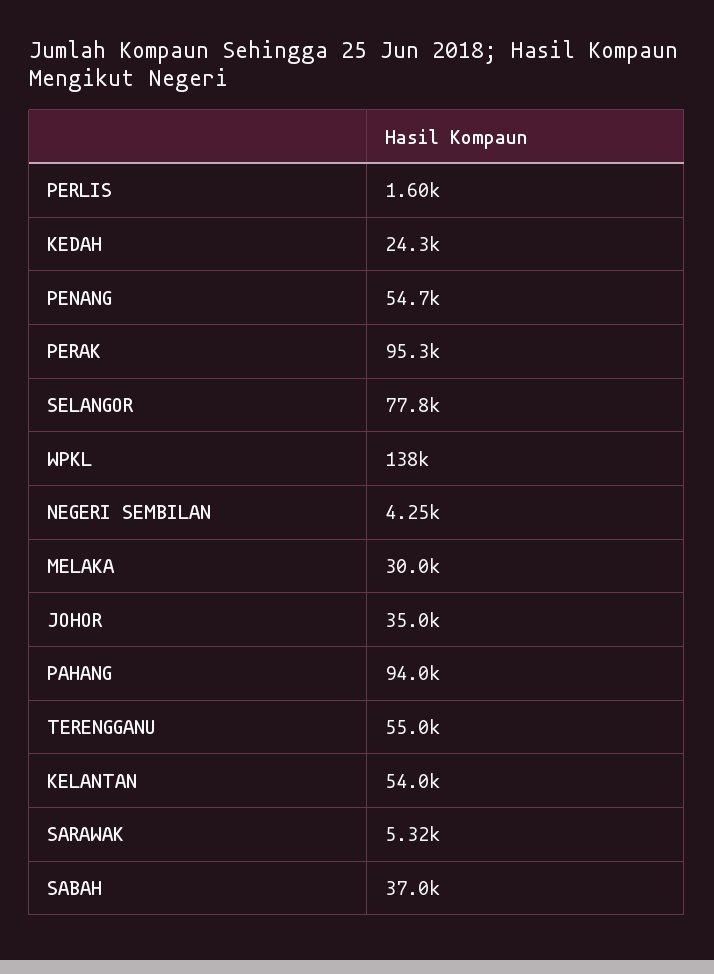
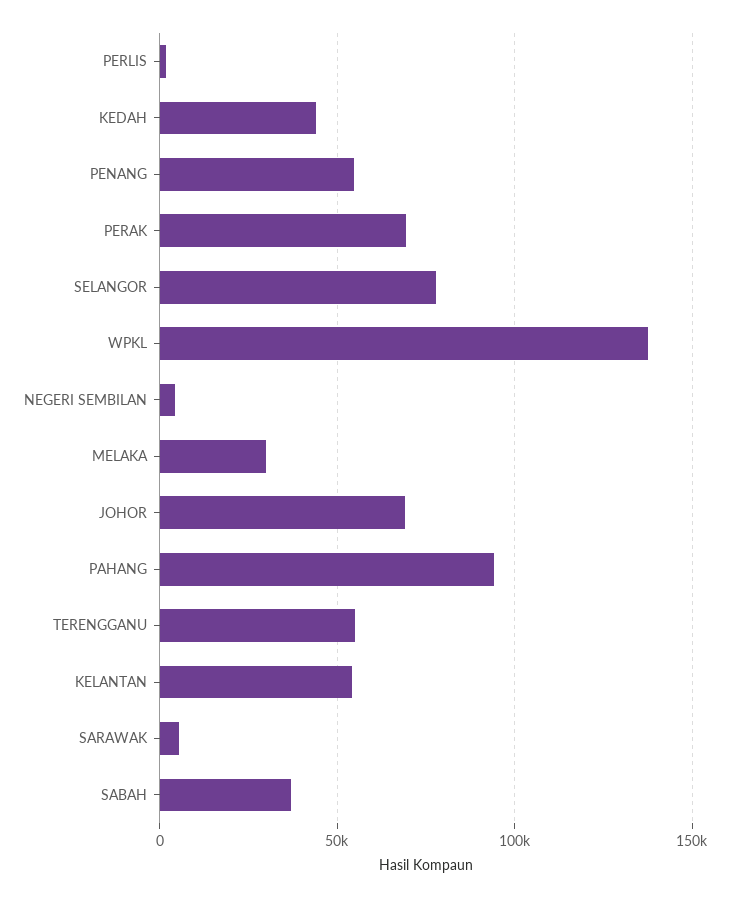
KEDAH: 24300 -> 45000
PERAK: 95300 -> 70000
JOHOR: 35000 -> 70000

